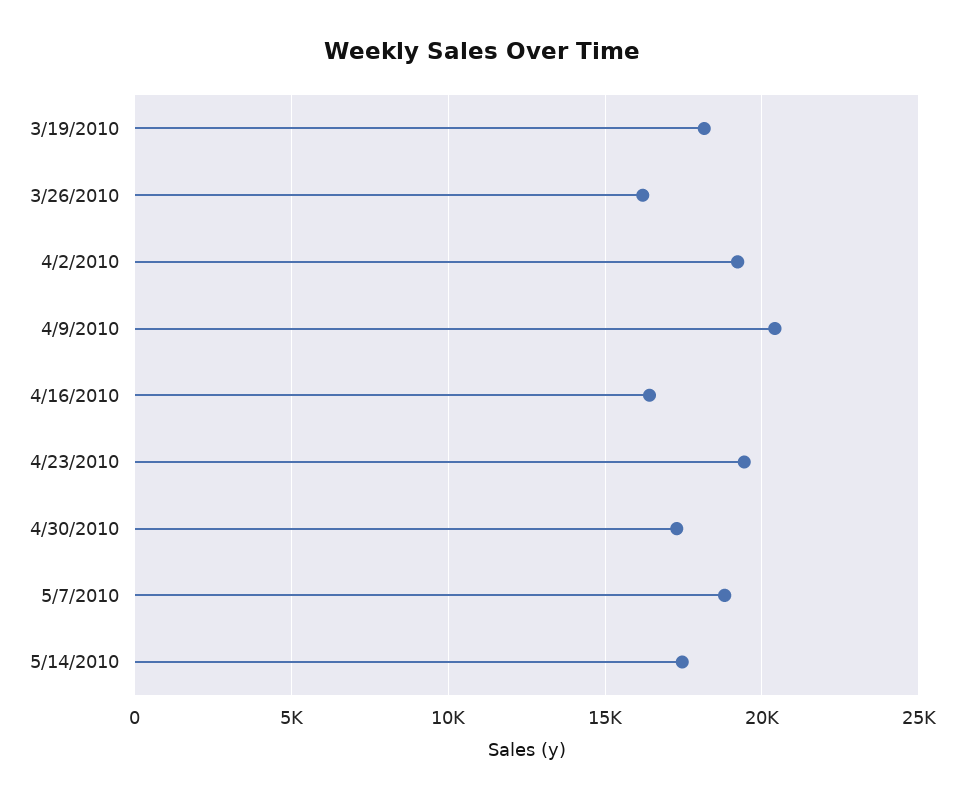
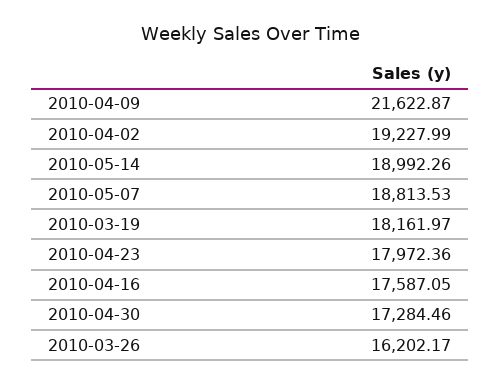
4/9/2010: 20500 -> 21622.87
4/16/2010: 16500 -> 17587.05
4/23/2010: 19500 -> 17972.36
5/14/2010: 17500 -> 18992.26

